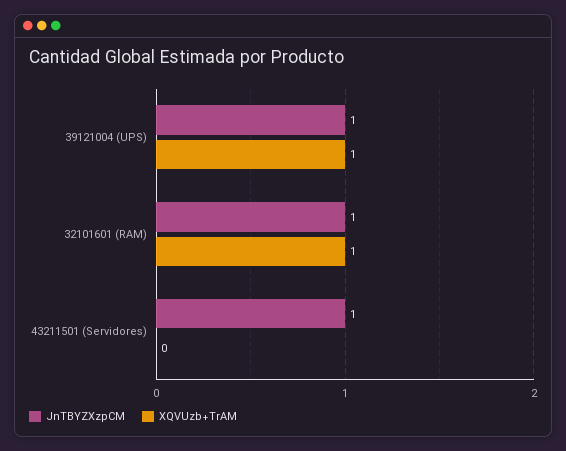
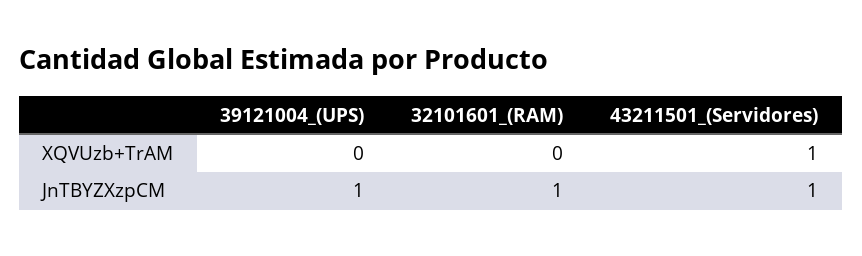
XQVUzb+TrAM, 39121004 (UPS): 1 -> 0
XQVUzb+TrAM, 32101601 (RAM): 1 -> 0
XQVUzb+TrAM, 43211501 (Servidores): 0 -> 1

